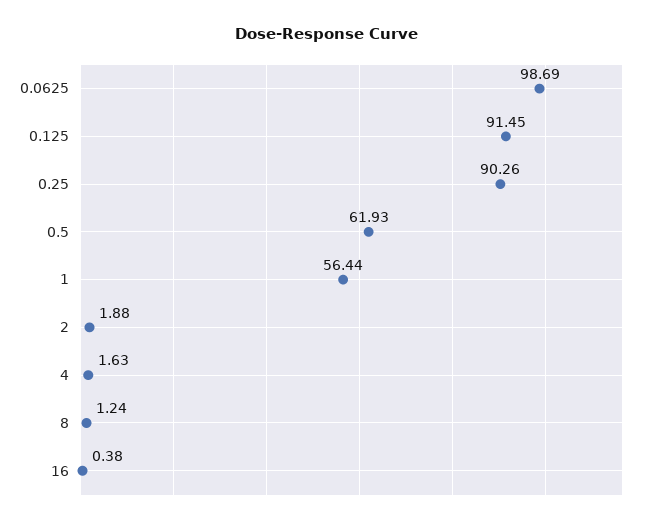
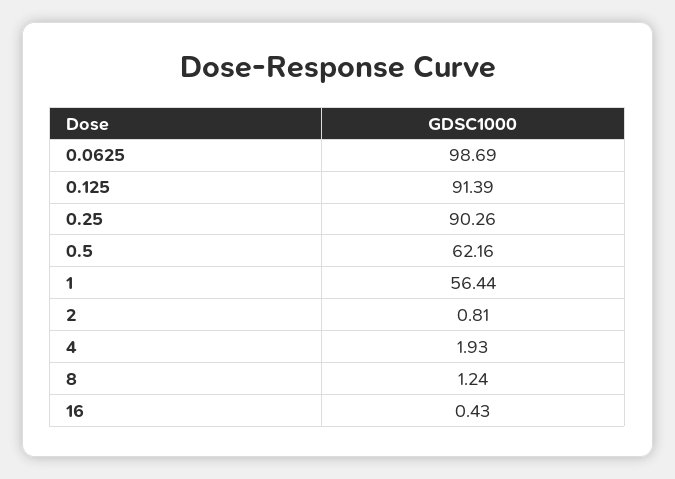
0.125: 91.45 -> 91.39
0.5: 61.93 -> 62.16
2: 1.88 -> 0.81
4: 1.63 -> 1.93
16: 0.38 -> 0.43

